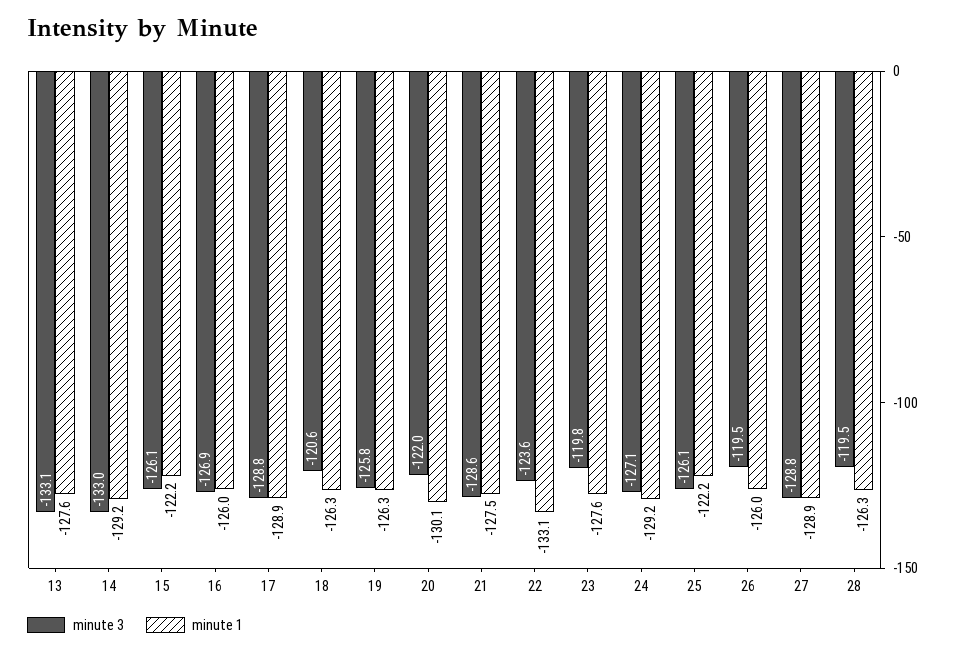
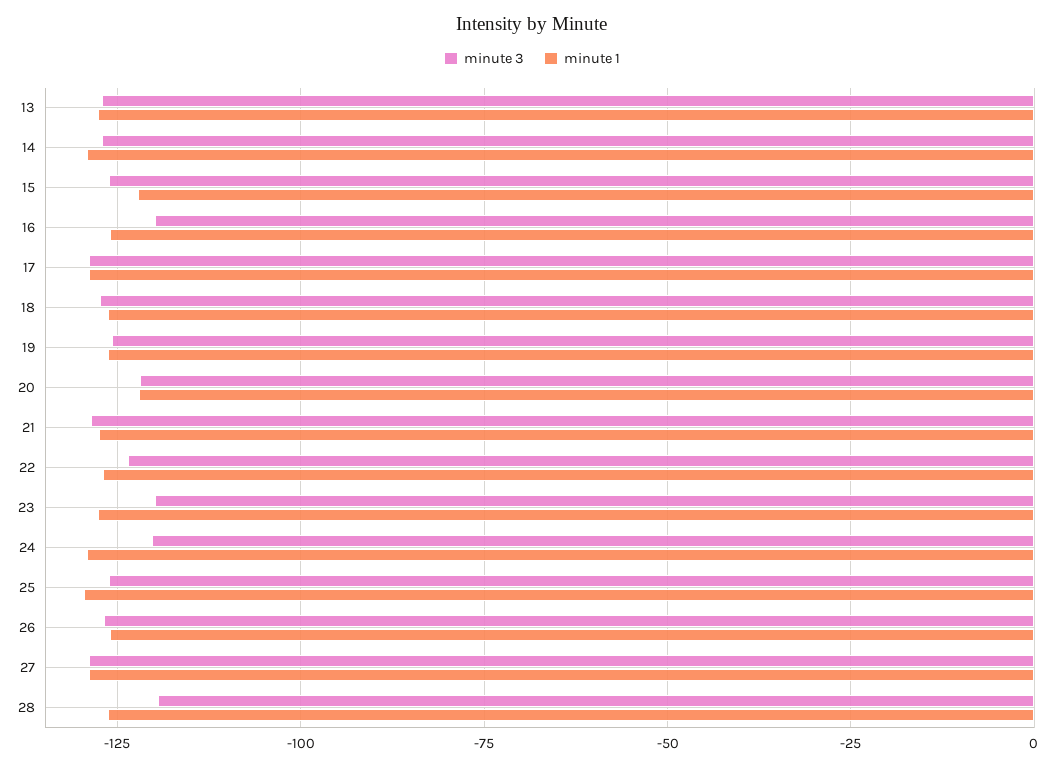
minute 3, 13: -133.1 -> -127.5
minute 3, 14: -133 -> -127.5
minute 3, 16: -126.9 -> -120
minute 3, 18: -120.6 -> -127.5
minute 1, 20: -130.1 -> -122.5
minute 1, 22: -133.1 -> -127.5
minute 3, 24: -127.1 -> -120
minute 1, 25: -122.2 -> -130
minute 3, 26: -119.5 -> -127.5

